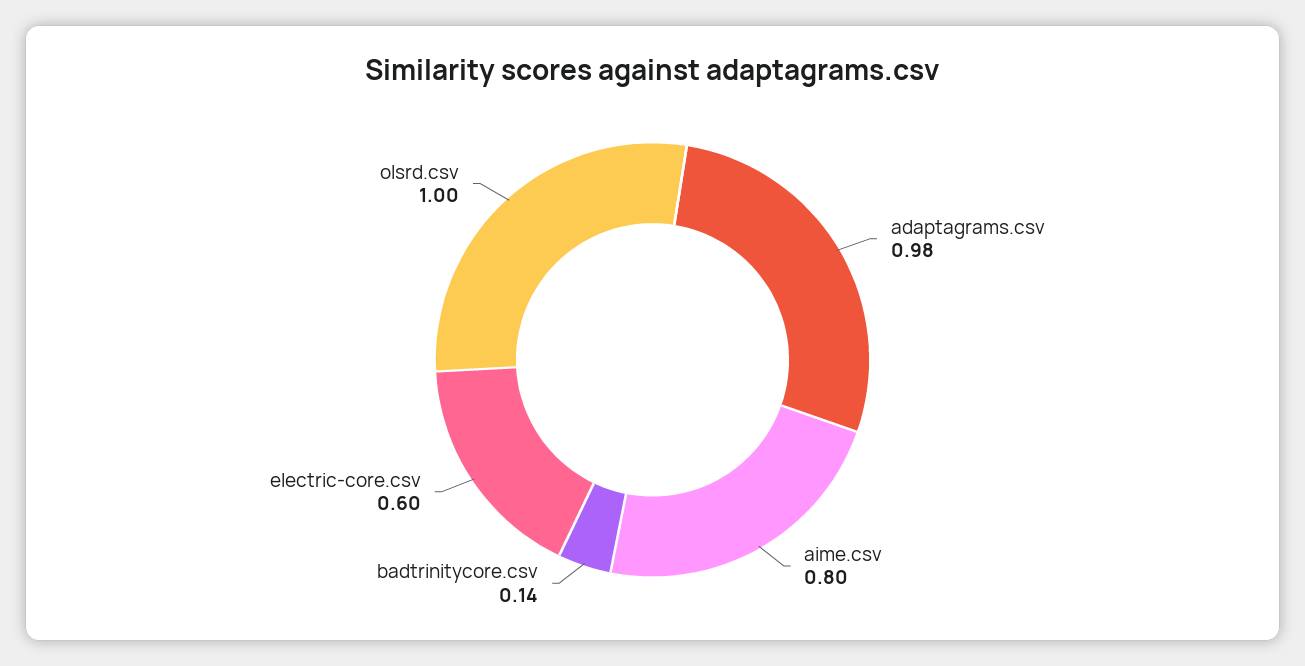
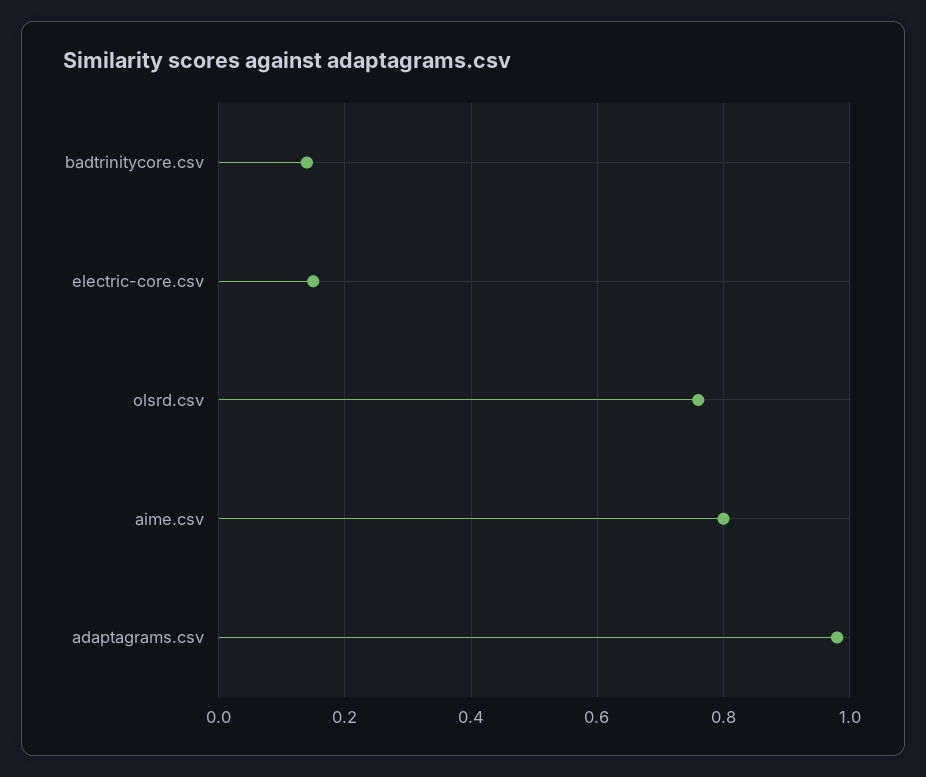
electric-core.csv: 0.6 -> 0.15
olsrd.csv: 1 -> 0.75

